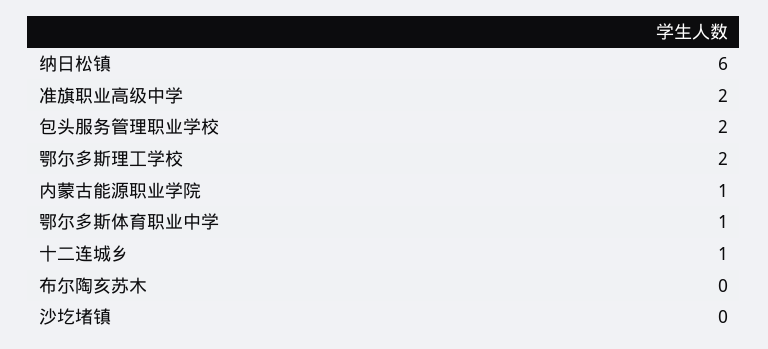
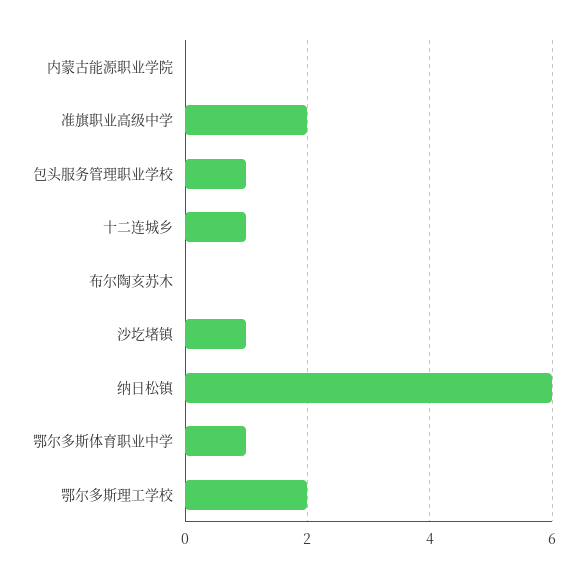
包头服务管理职业学校: 2 -> 1
内蒙古能源职业学院: 1 -> 0
沙圪堵镇: 0 -> 1

